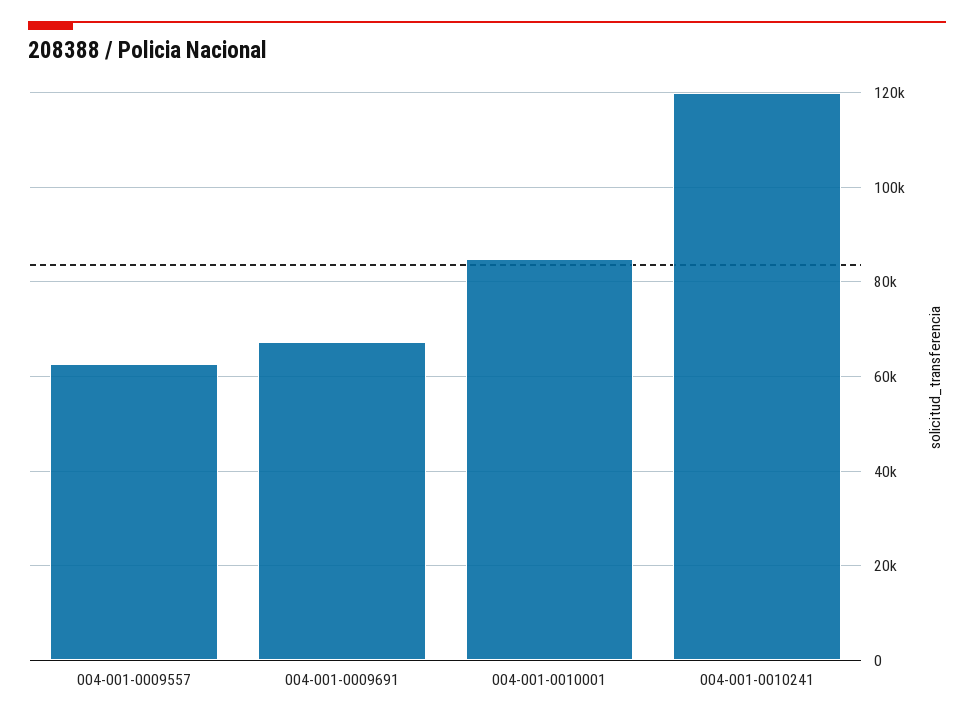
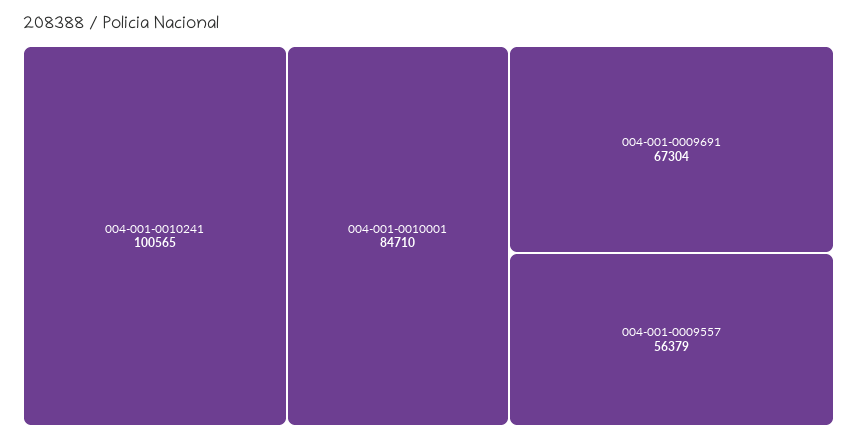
004-001-0009557: 62000 -> 56379
004-001-0010241: 120000 -> 100565

